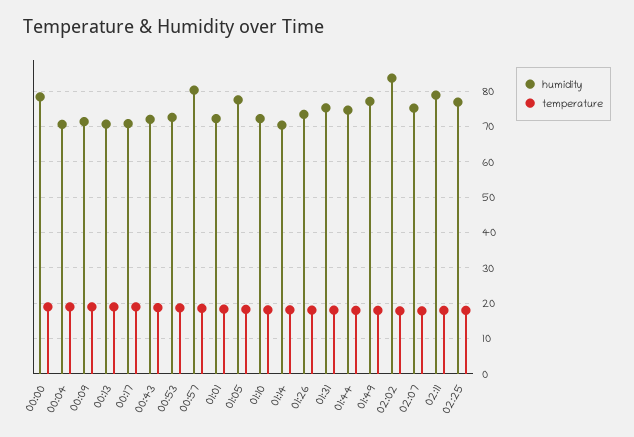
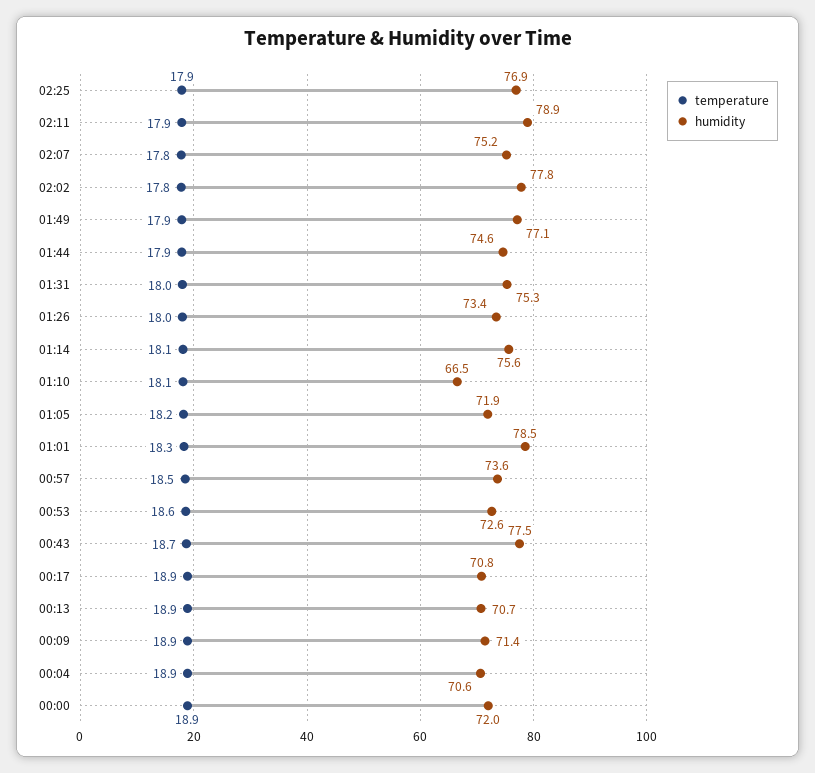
humidity, 00:00: 78 -> 72
humidity, 00:43: 72 -> 77.5
humidity, 00:57: 80 -> 73.6
humidity, 01:01: 72 -> 78.5
humidity, 01:05: 78 -> 71.9
humidity, 01:10: 72 -> 66.5
humidity, 01:14: 70 -> 75.6
humidity, 02:02: 84 -> 77.8

